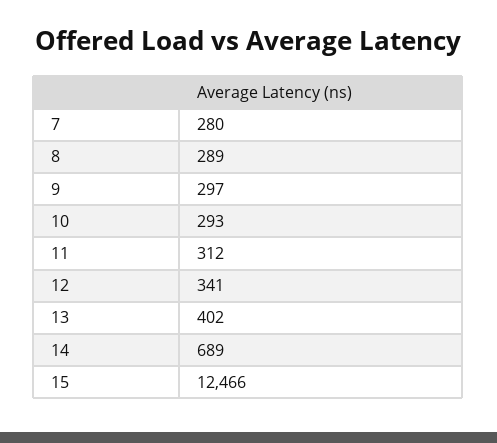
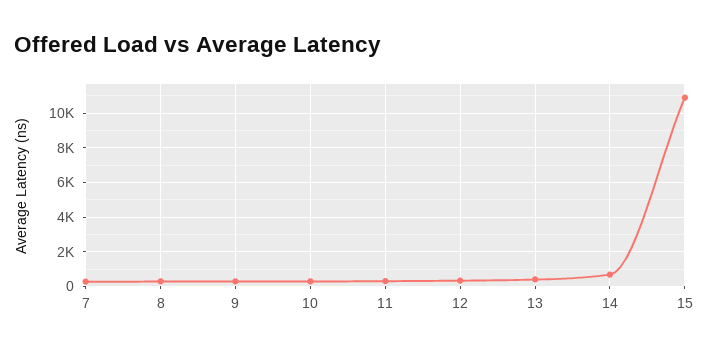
15: 12466 -> 11000

